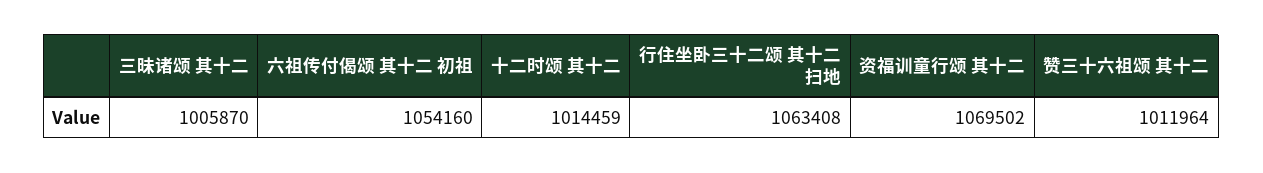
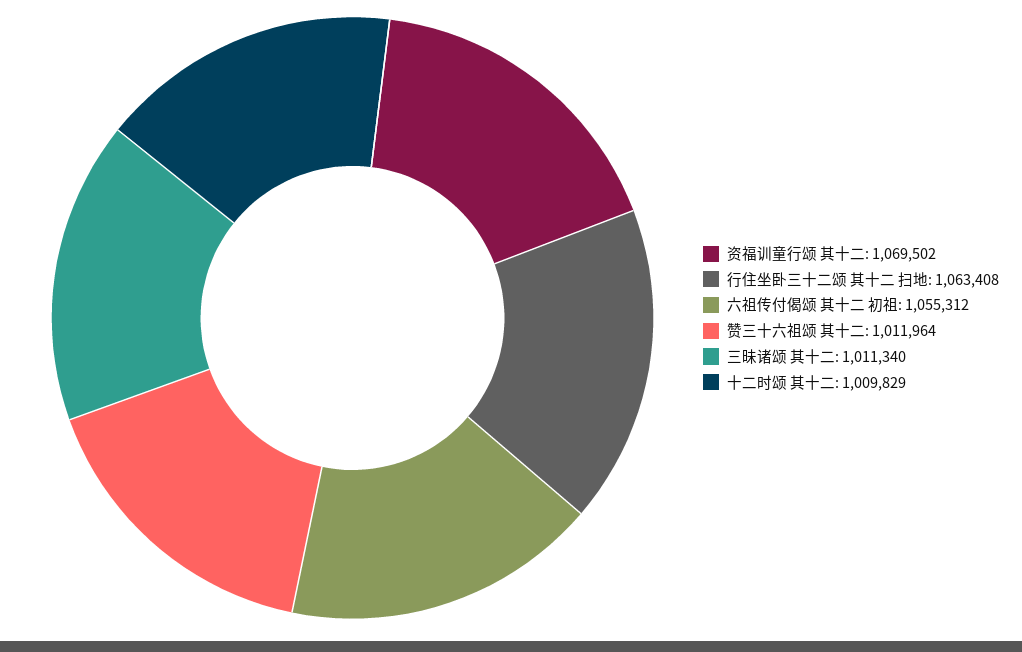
三昧诸颂 其十二: 1005870 -> 1011340
六祖传付偈颂 其十二 初祖: 1054160 -> 1055312
十二时颂 其十二: 1014459 -> 1009829

